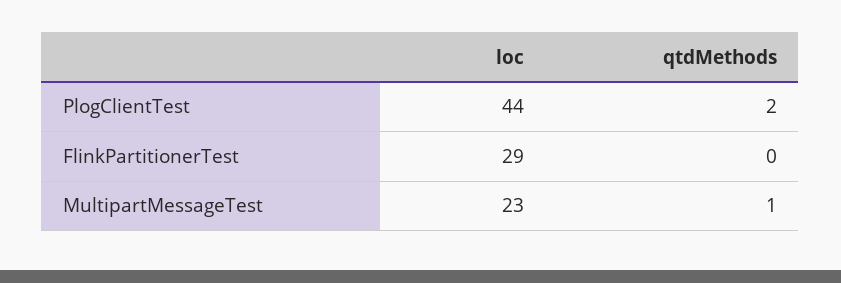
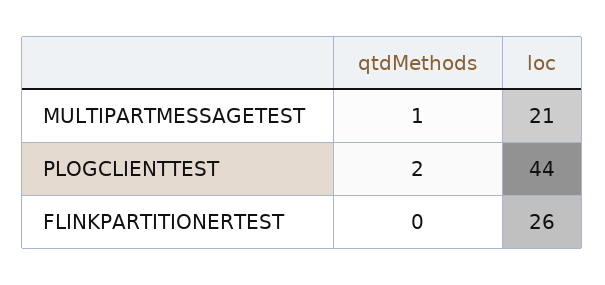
loc, FlinkPartitionerTest: 29 -> 26
loc, MultipartMessageTest: 23 -> 21

